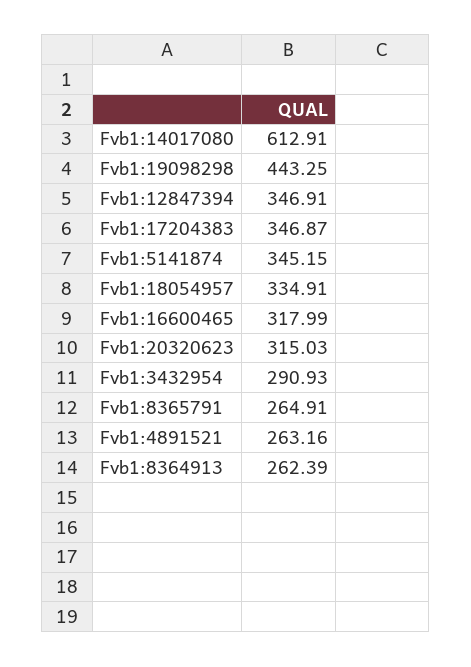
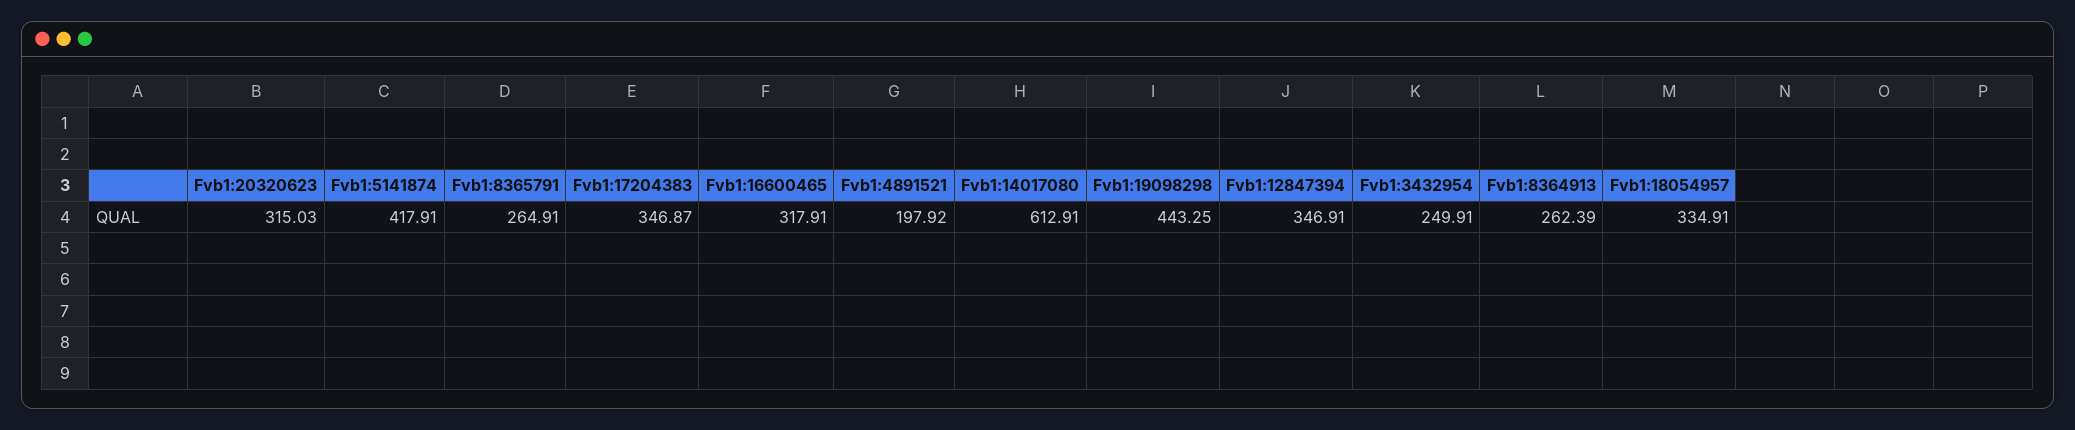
Fvb1:5141874: 345.15 -> 417.91
Fvb1:16600465: 317.99 -> 317.91
Fvb1:3432954: 290.93 -> 249.91
Fvb1:4891521: 263.16 -> 197.92

